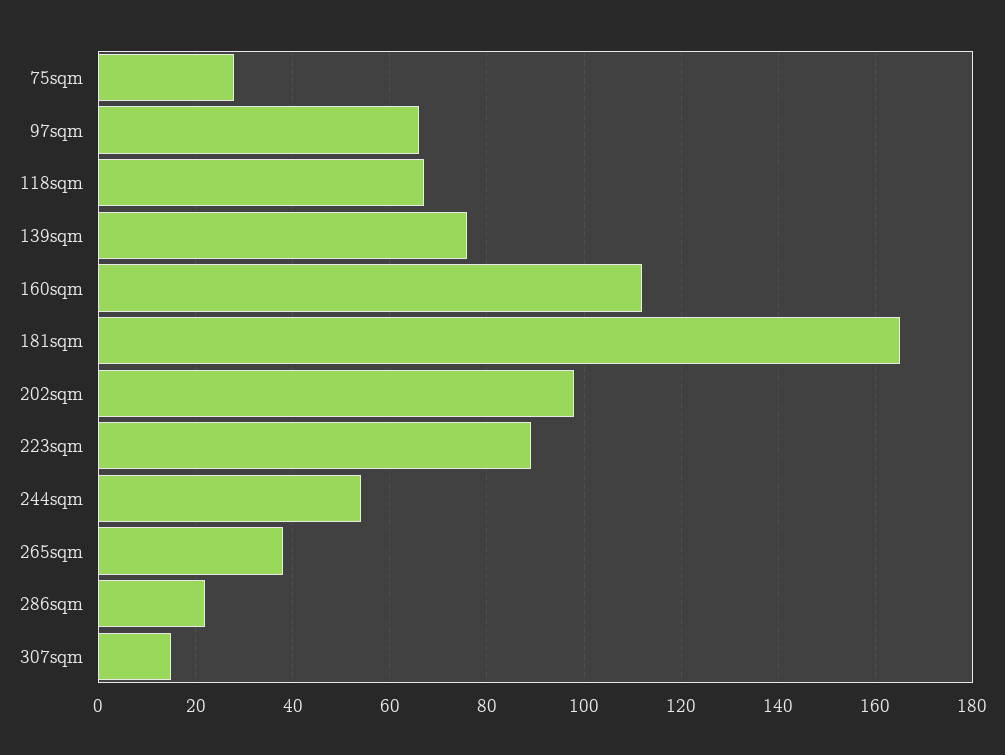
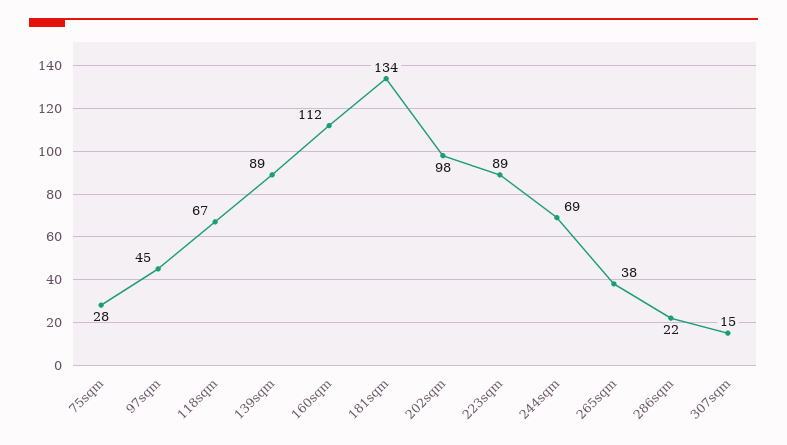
97sqm: 65 -> 45
139sqm: 75 -> 89
181sqm: 165 -> 134
244sqm: 55 -> 69

